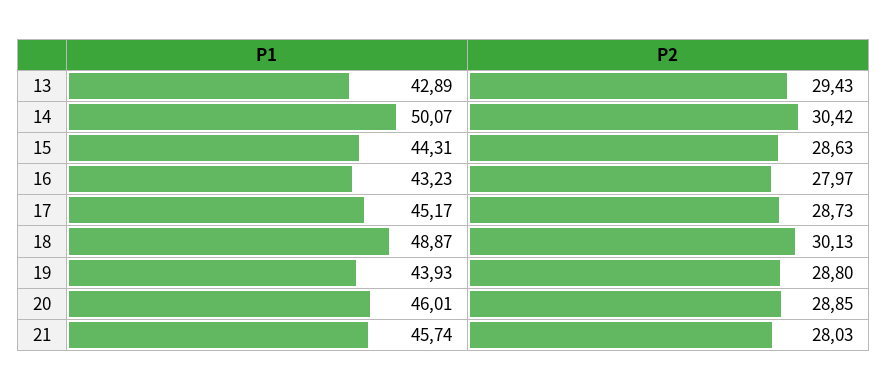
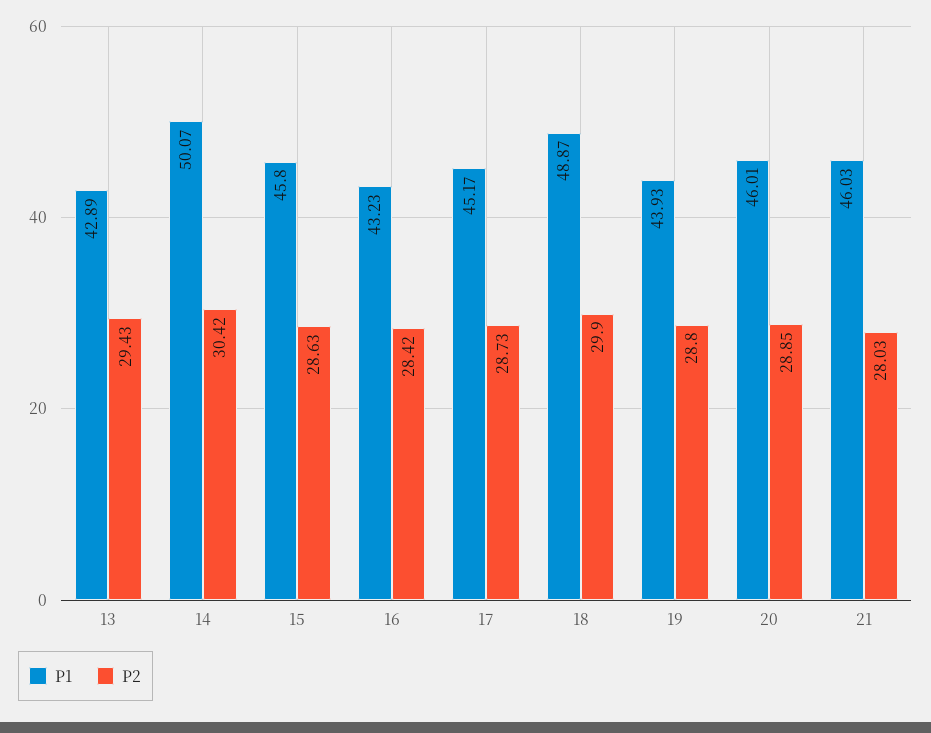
P1, 15: 44.31 -> 45.8
P2, 16: 27.97 -> 28.42
P2, 18: 30.13 -> 29.9
P1, 21: 45.74 -> 46.03

